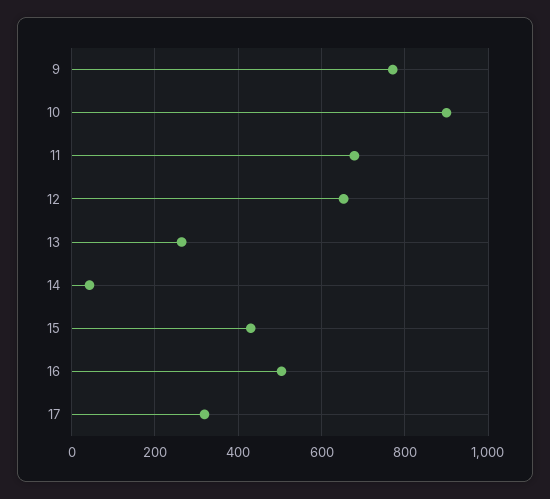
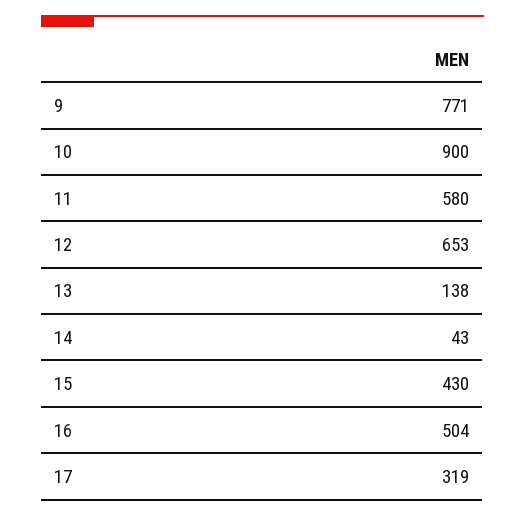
11: 680 -> 580
13: 260 -> 138

